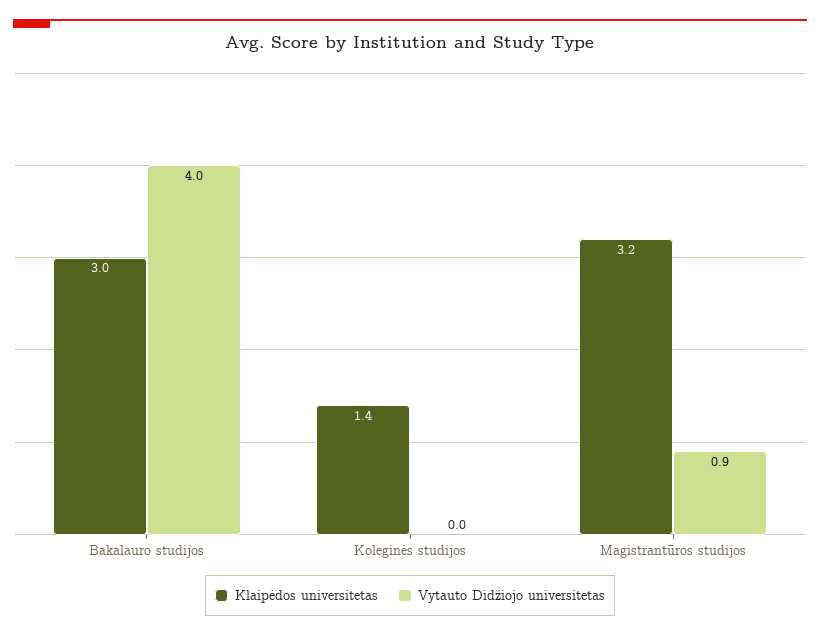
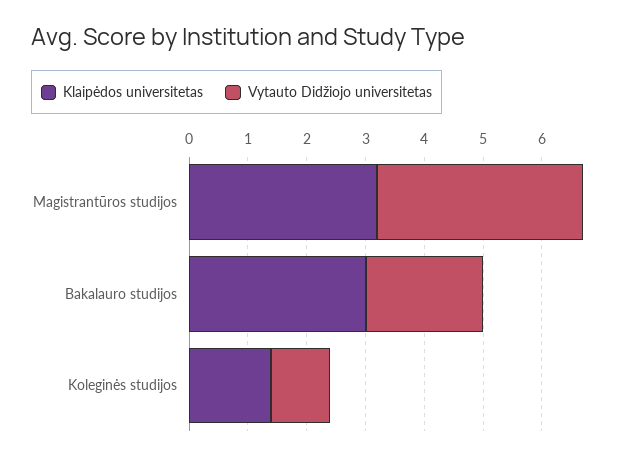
Vytauto Didžiojo universitetas, Bakalauro studijos: 4 -> 2
Vytauto Didžiojo universitetas, Koleginės studijos: 0 -> 1
Vytauto Didžiojo universitetas, Magistrantūros studijos: 0.9 -> 3.5

